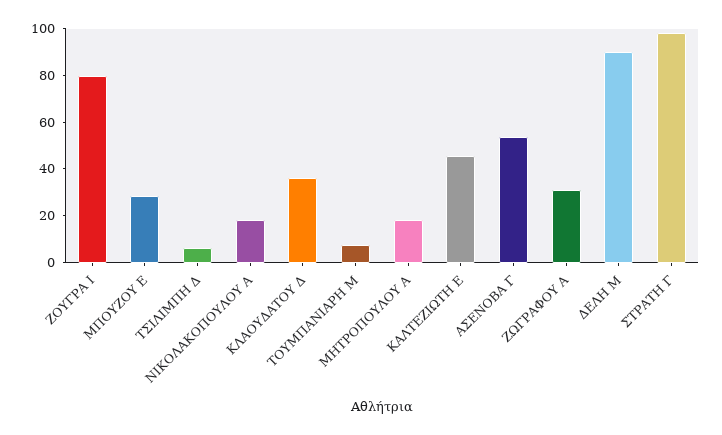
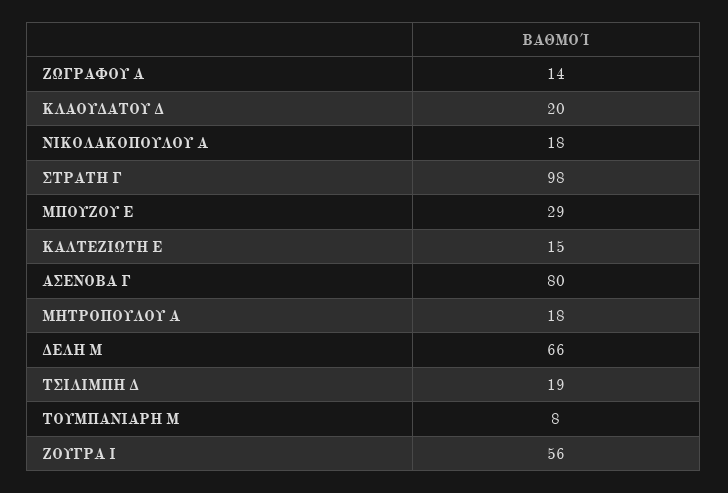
ΖΟΥΓΡΑ Ι: 80 -> 56
ΤΣΙΛΙΜΠΗ Δ: 5 -> 19
ΚΛΑΟΥΔΑΤΟΥ Δ: 35 -> 20
ΚΑΛΤΕΖΙΩΤΗ Ε: 45 -> 15
ΑΣΕΝΟΒΑ Γ: 55 -> 80
ΖΩΓΡΑΦΟΥ Α: 30 -> 14
ΔΕΛΗ Μ: 90 -> 66

